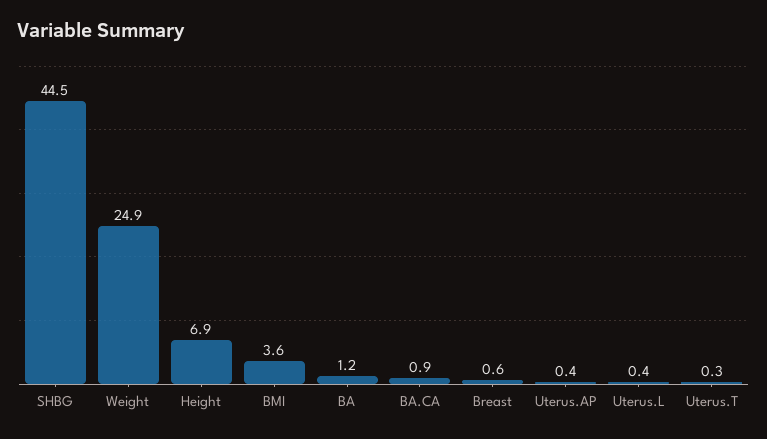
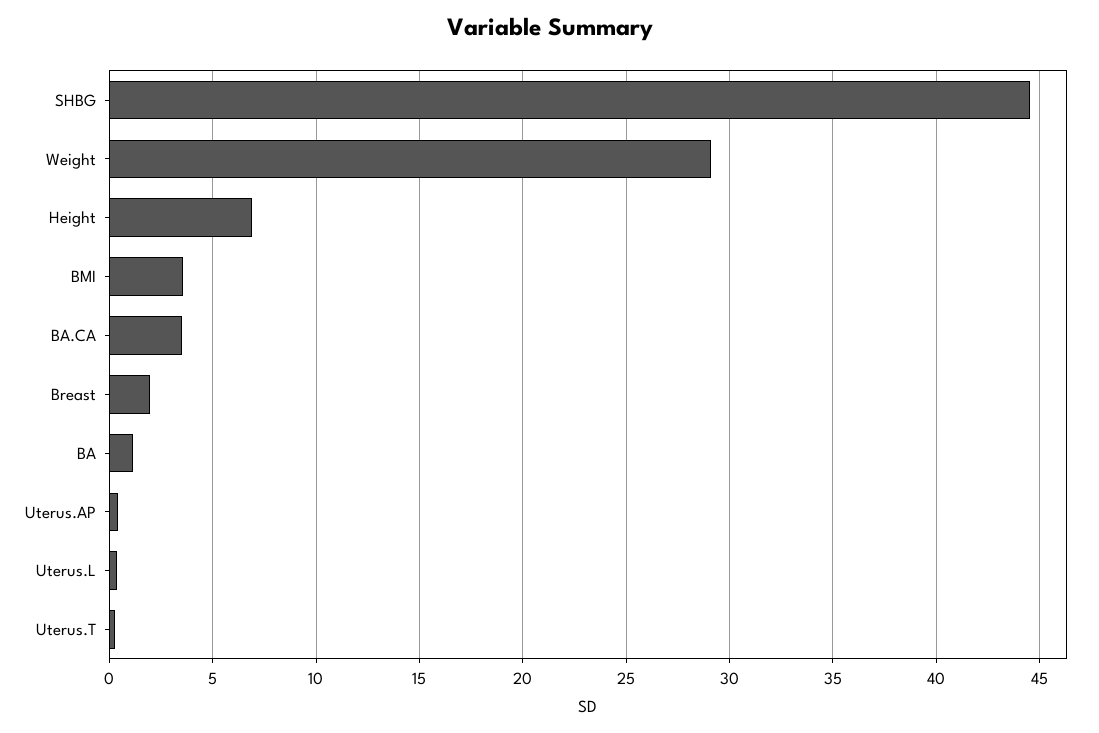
Weight: 24.9 -> 29
BA.CA: 0.9 -> 3.5
Breast: 0.6 -> 2

